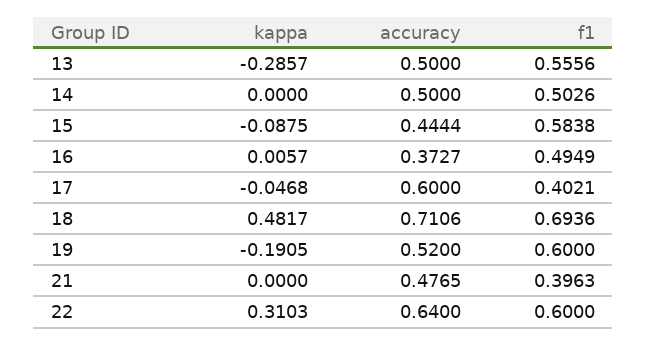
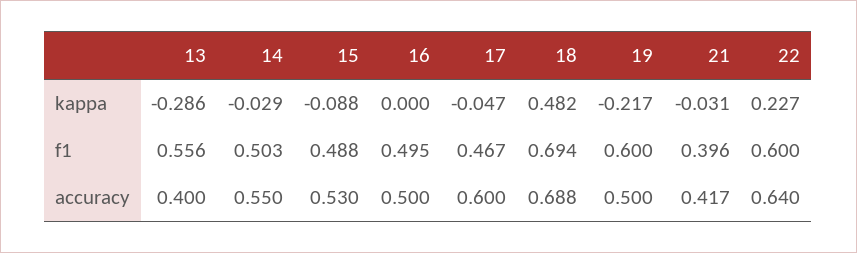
accuracy, 13: 0.5 -> 0.4
kappa, 14: 0 -> -0.029
accuracy, 14: 0.5 -> 0.55
accuracy, 15: 0.4444 -> 0.53
f1, 15: 0.5838 -> 0.488
kappa, 16: 0.0057 -> 0
accuracy, 16: 0.3727 -> 0.5
f1, 17: 0.4021 -> 0.467
accuracy, 18: 0.7106 -> 0.688
kappa, 19: -0.1905 -> -0.217
accuracy, 19: 0.52 -> 0.5
kappa, 21: 0 -> -0.031
accuracy, 21: 0.4765 -> 0.417
kappa, 22: 0.3103 -> 0.227

